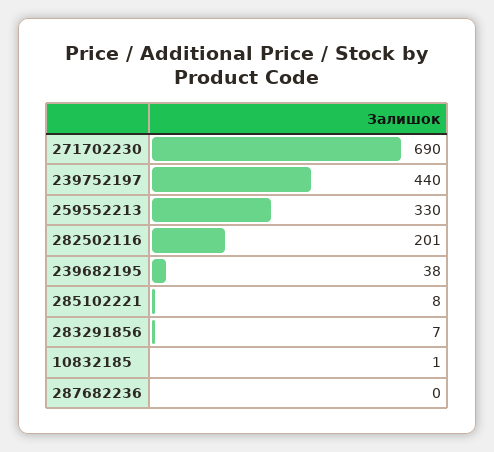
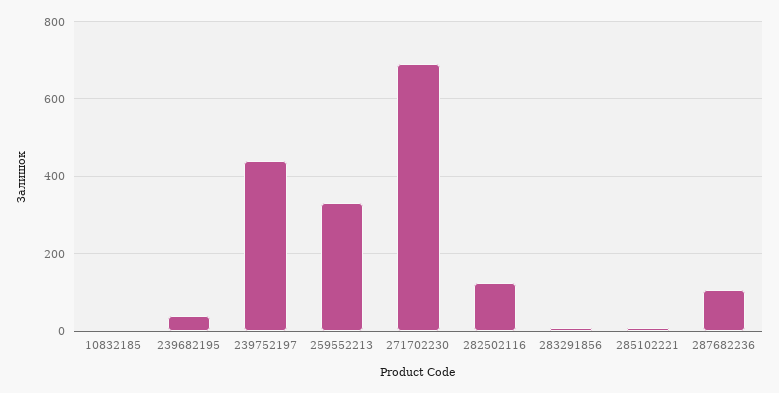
282502116: 201 -> 120
287682236: 0 -> 100

